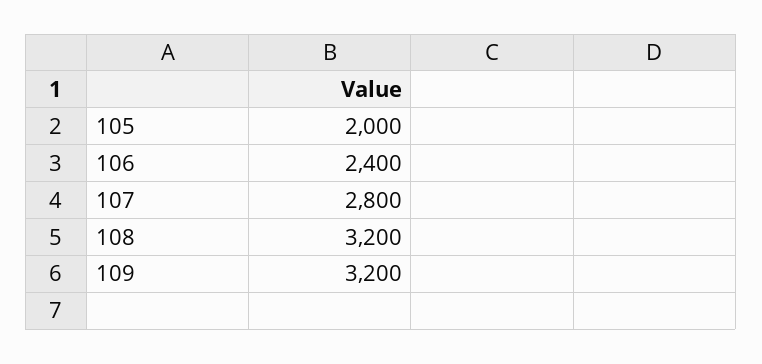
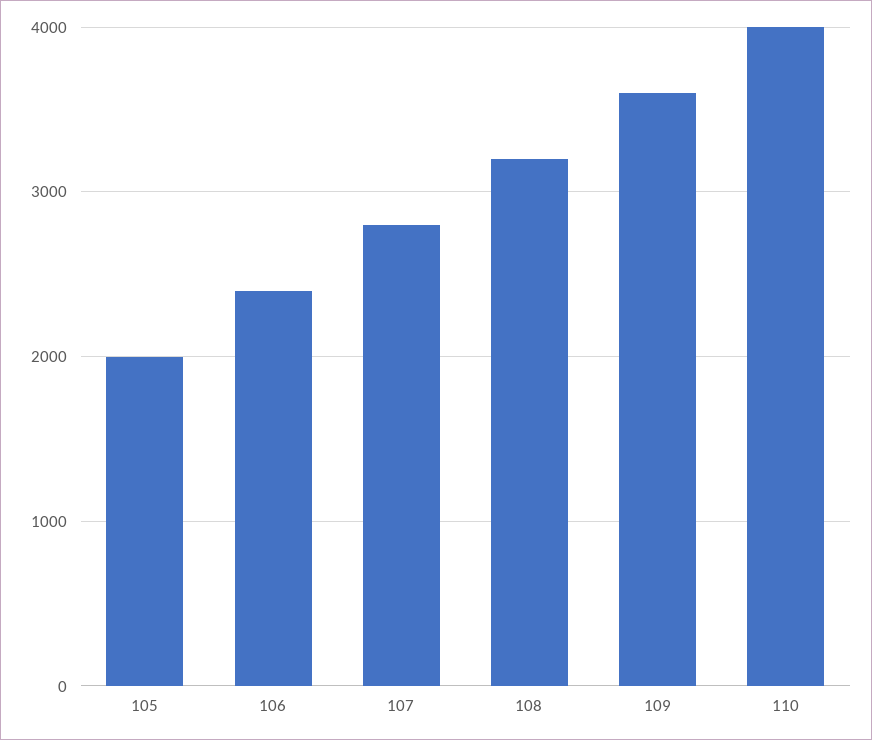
109: 3200 -> 3600
110: none -> 4000

